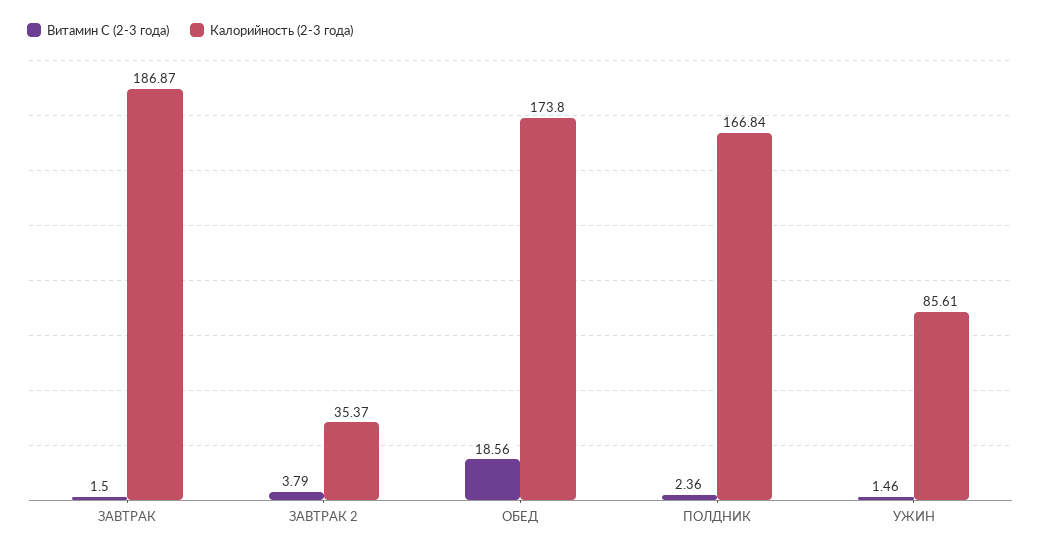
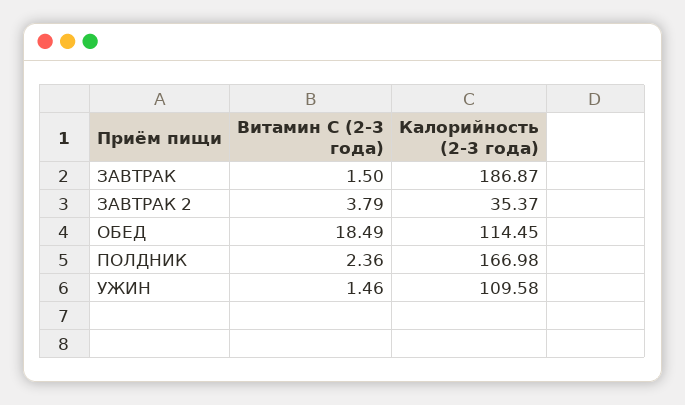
Витамин C (2-3 года), ОБЕД: 18.56 -> 18.49
Калорийность (2-3 года), ОБЕД: 173.8 -> 114.45
Калорийность (2-3 года), ПОЛДНИК: 166.84 -> 166.98
Калорийность (2-3 года), УЖИН: 85.61 -> 109.58

